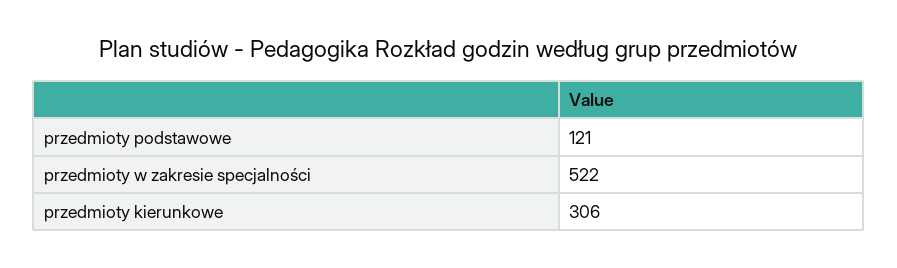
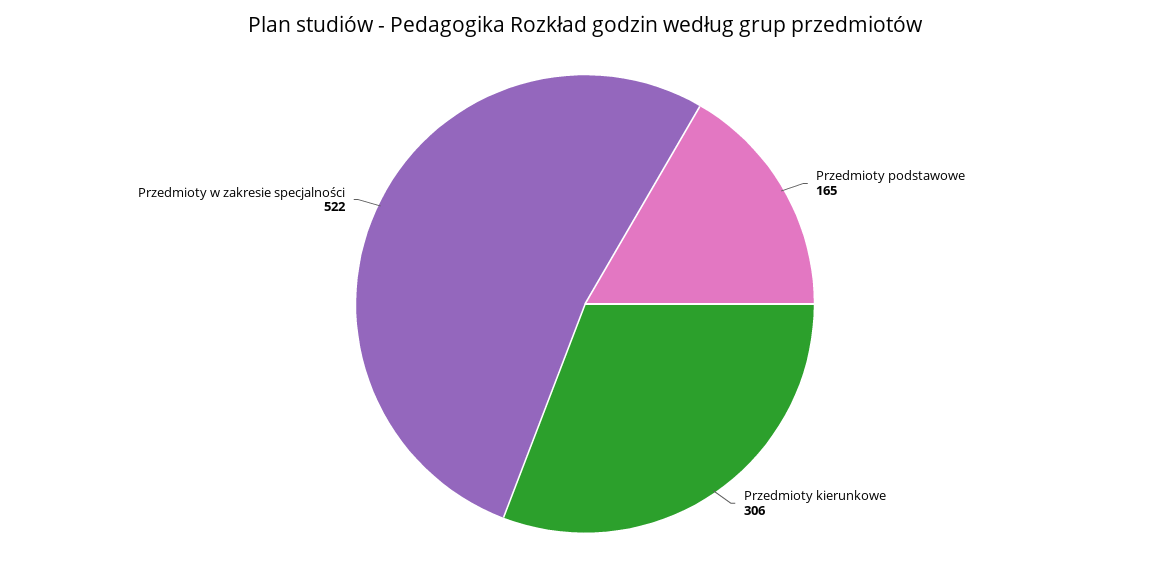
przedmioty podstawowe: 121 -> 165

